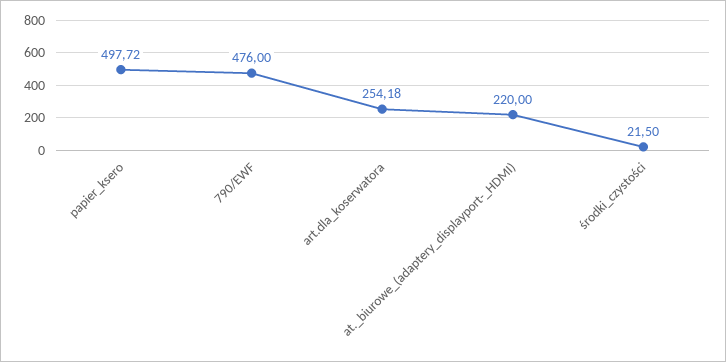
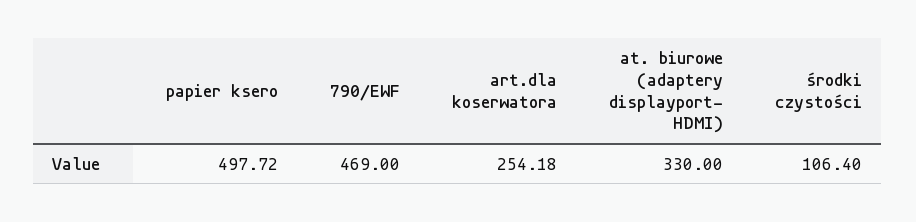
790/EWF: 476 -> 469
at._biurowe_(adaptery_displayport-_HDMI): 220 -> 330
środki_czystości: 21.5 -> 106.4

